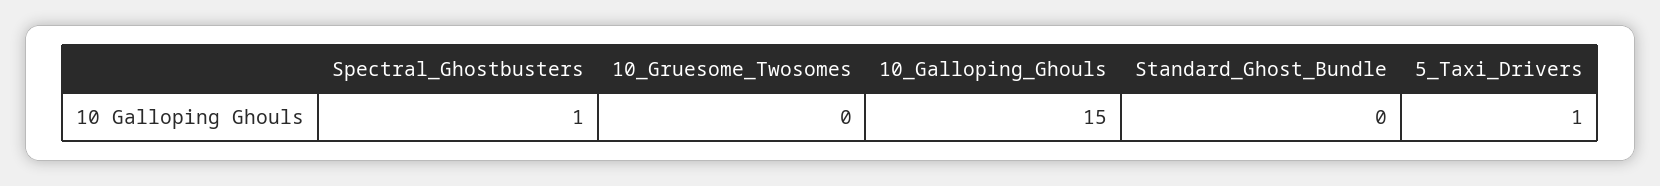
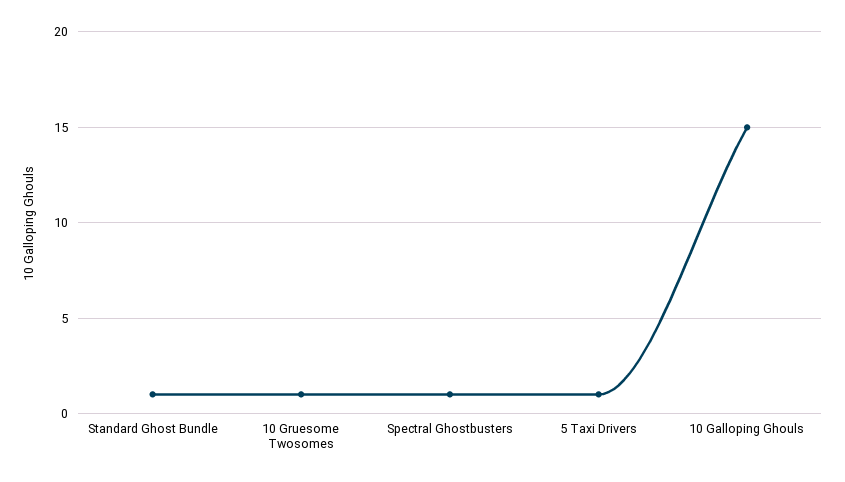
10_Gruesome_Twosomes: 0 -> 1
Standard_Ghost_Bundle: 0 -> 1

